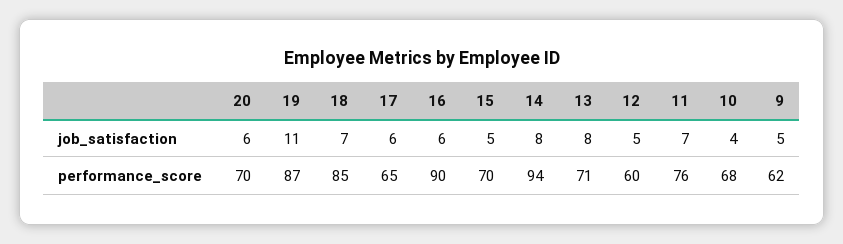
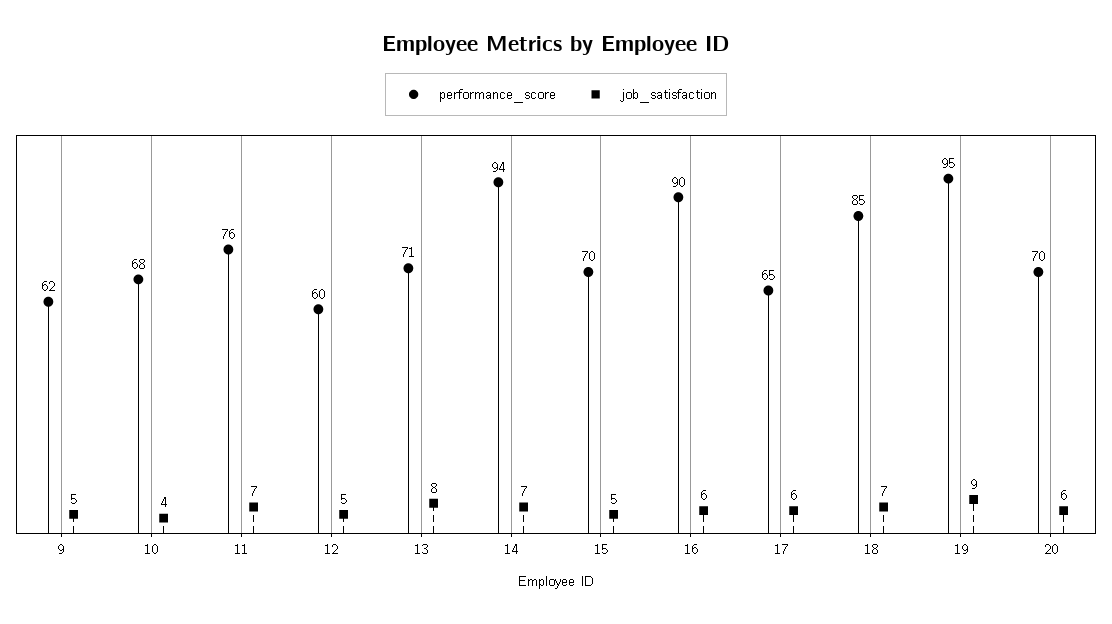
job_satisfaction, 19: 11 -> 9
job_satisfaction, 14: 8 -> 7
performance_score, 19: 87 -> 95

